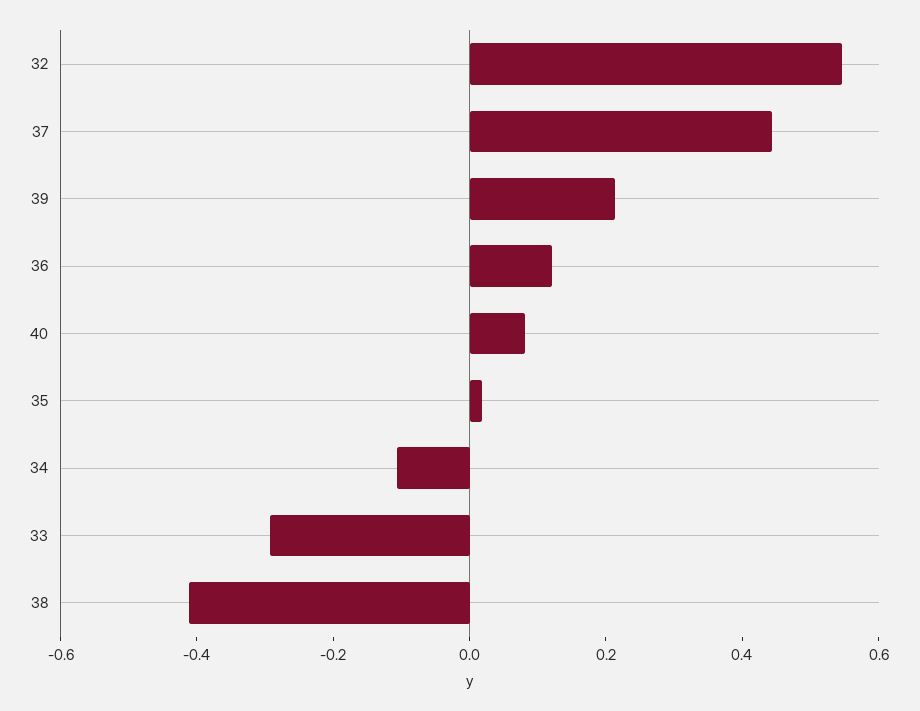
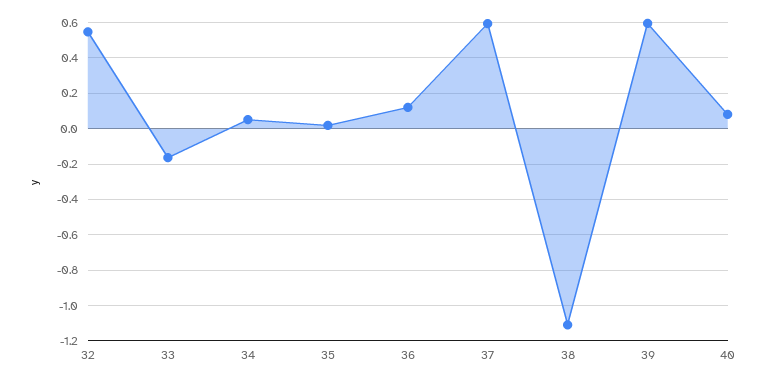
37: 0.45 -> 0.6
39: 0.2 -> 0.6
34: -0.1 -> 0.05
33: -0.3 -> -0.15
38: -0.4 -> -1.1

